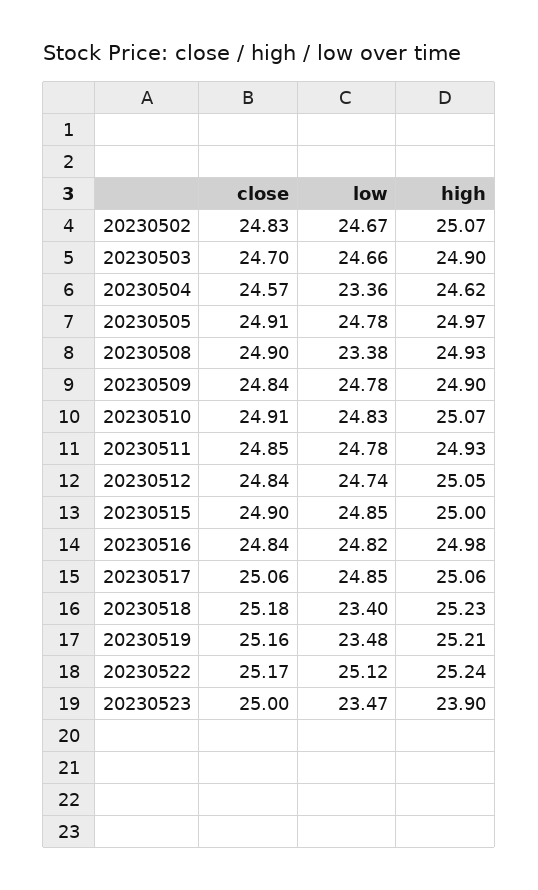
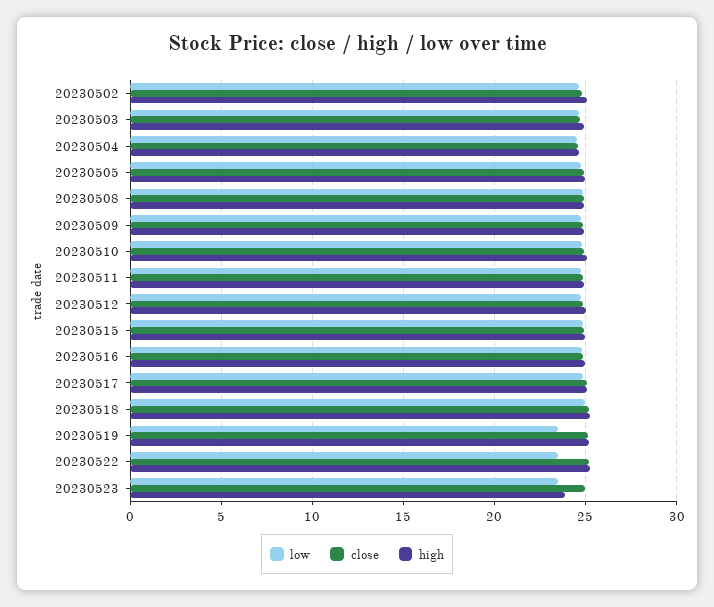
low, 20230504: 23.36 -> 24.5
low, 20230508: 23.38 -> 25
low, 20230518: 23.4 -> 25
low, 20230522: 25.12 -> 23.5

